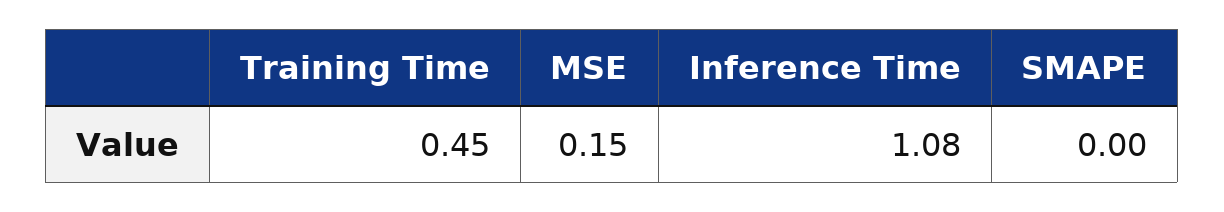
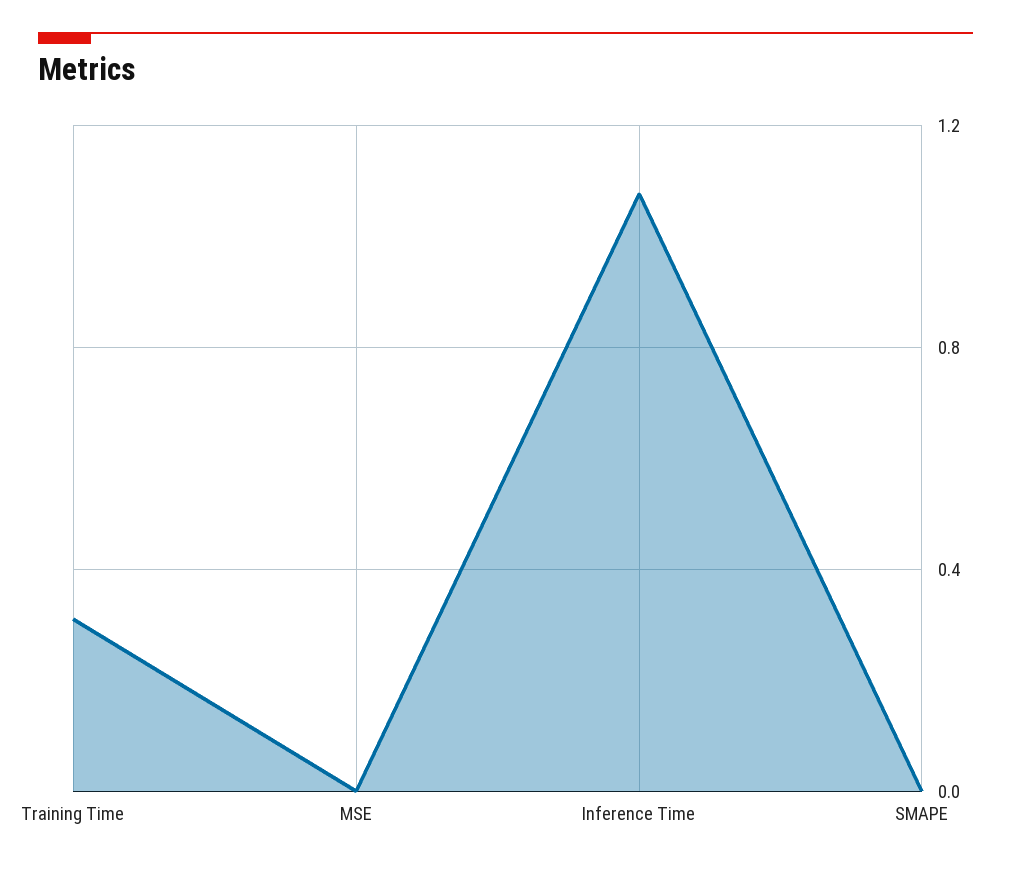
Training Time: 0.45 -> 0.3
MSE: 0.15 -> 0

